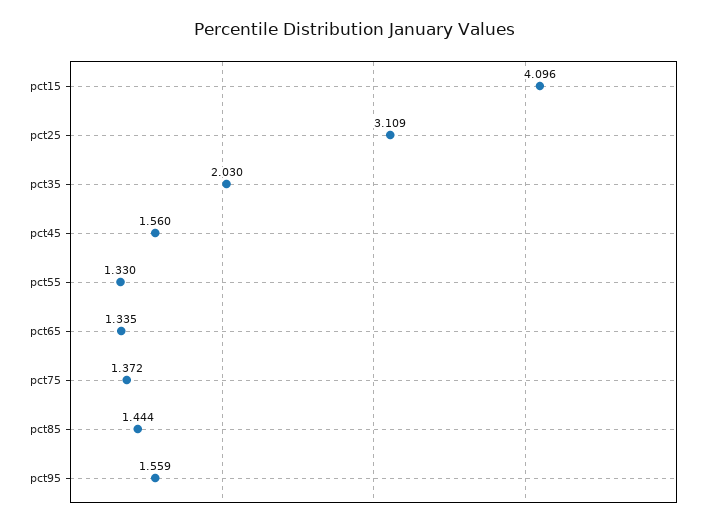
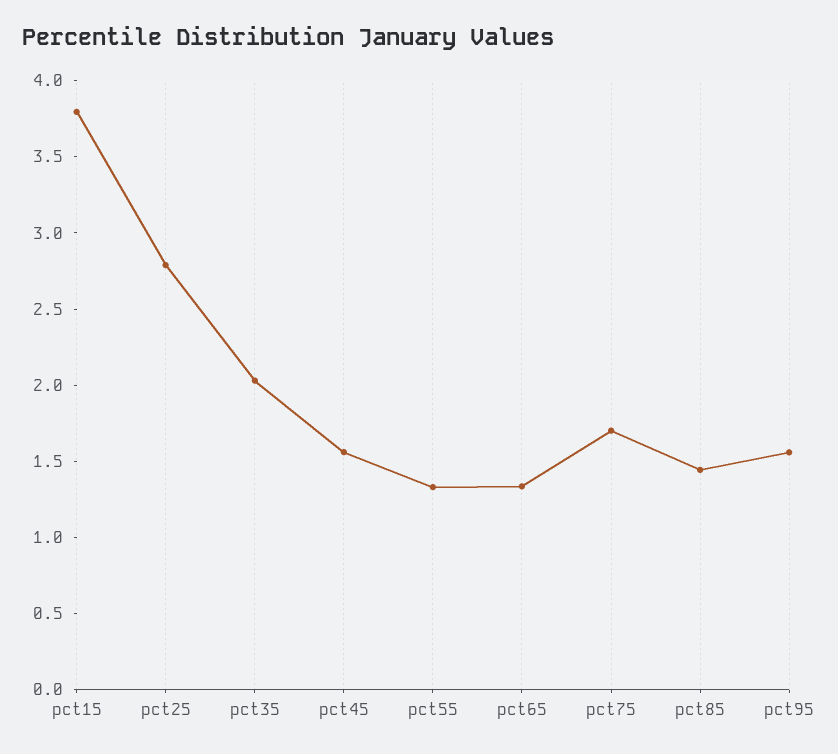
pct15: 4.096 -> 3.8
pct25: 3.109 -> 2.8
pct75: 1.372 -> 1.7

